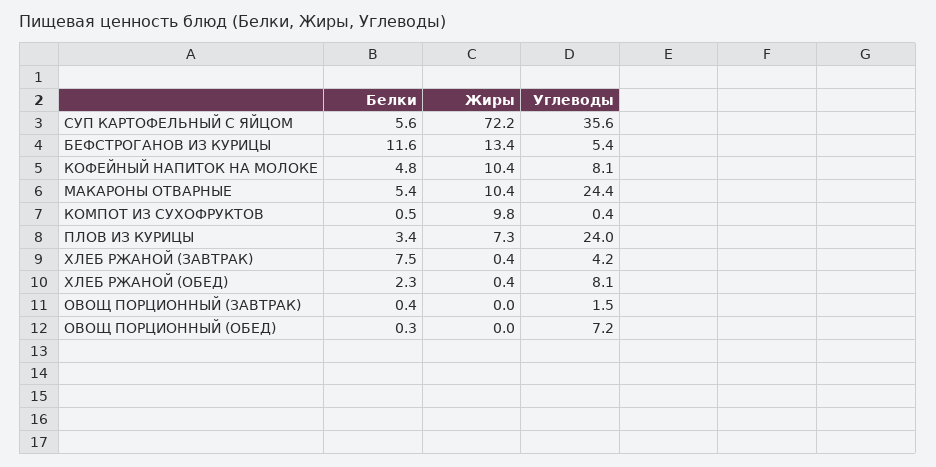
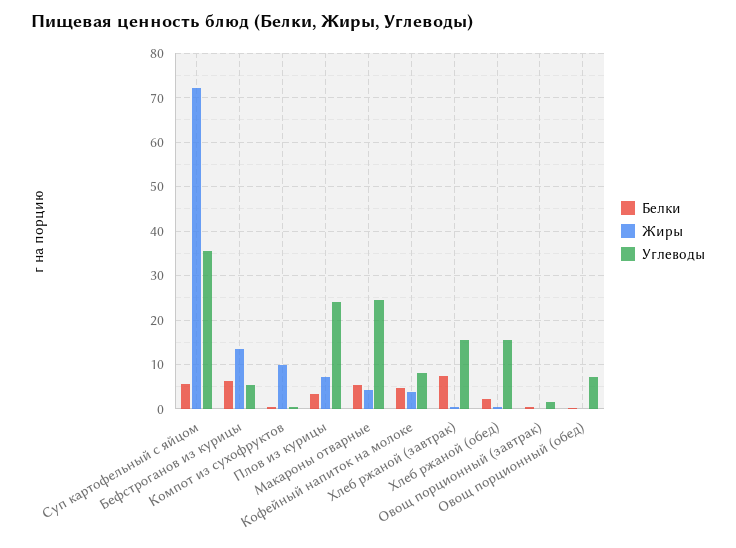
Белки, БЕФСТРОГАНОВ ИЗ КУРИЦЫ: 11.6 -> 6
Жиры, КОФЕЙНЫЙ НАПИТОК НА МОЛОКЕ: 10.4 -> 4
Жиры, МАКАРОНЫ ОТВАРНЫЕ: 10.4 -> 4
Углеводы, ХЛЕБ РЖАНОЙ (ЗАВТРАК): 4.2 -> 16
Углеводы, ХЛЕБ РЖАНОЙ (ОБЕД): 8.1 -> 16

